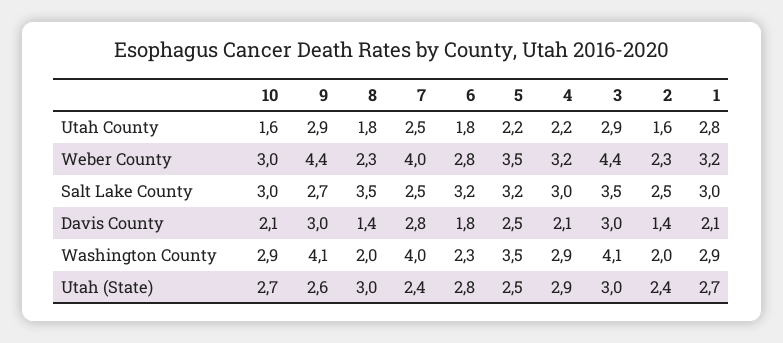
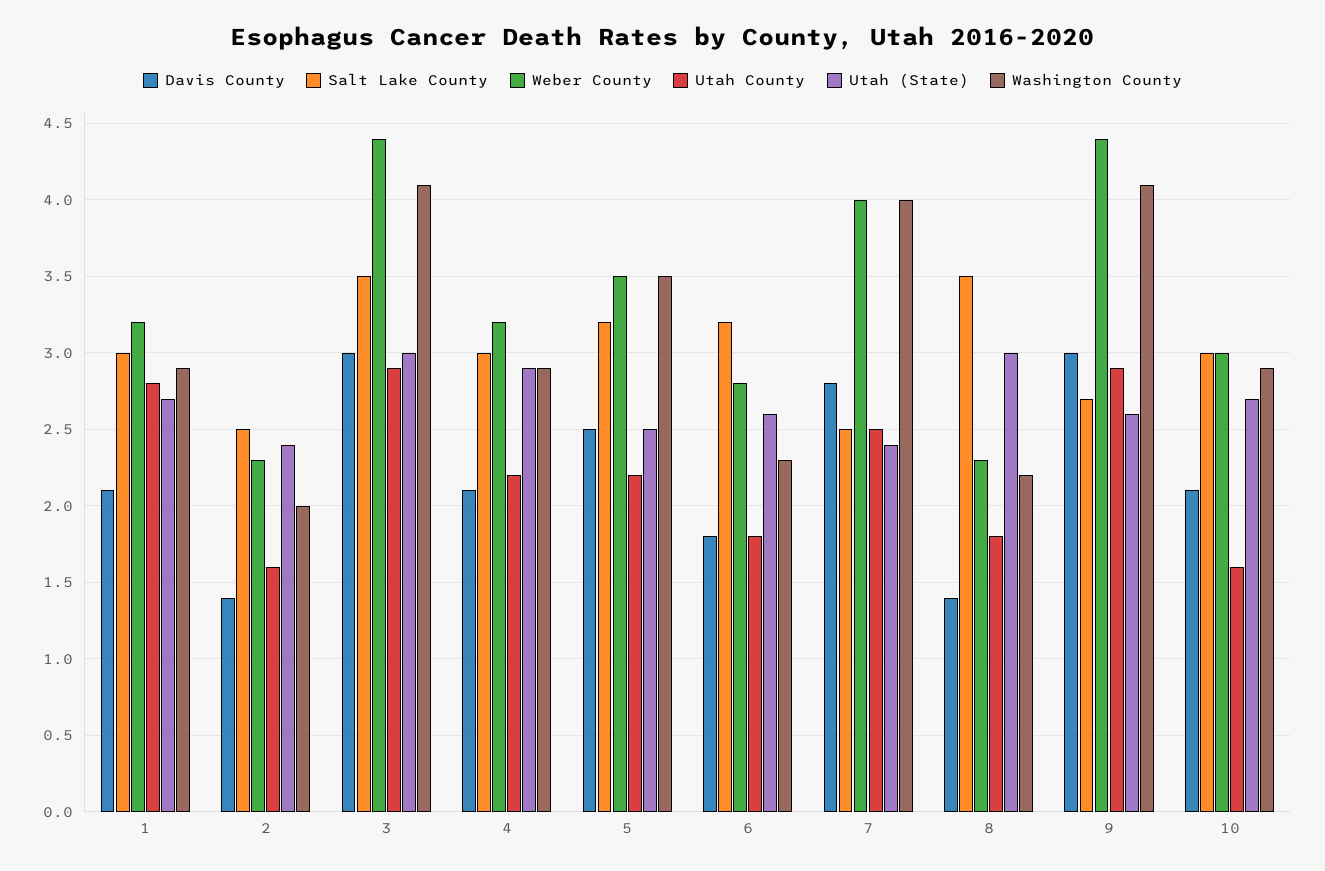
Washington County, 8: 2 -> 2.2
Utah (State), 6: 2.8 -> 2.6

